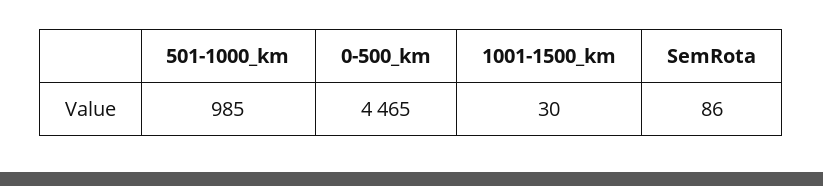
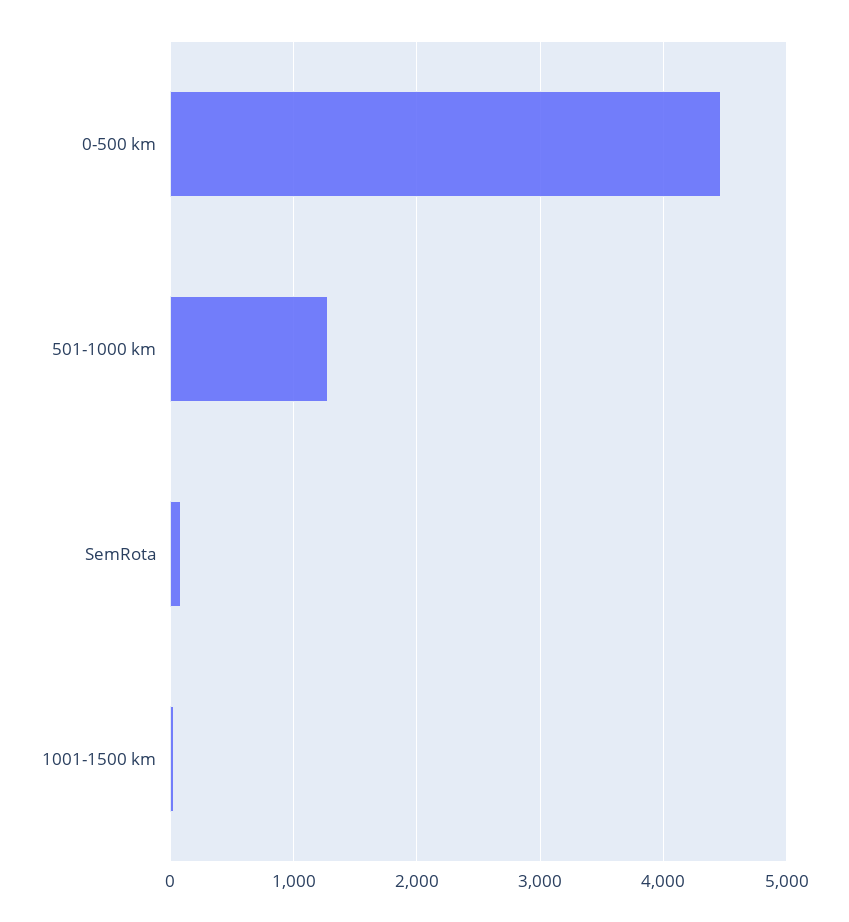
501-1000_km: 985 -> 1300

